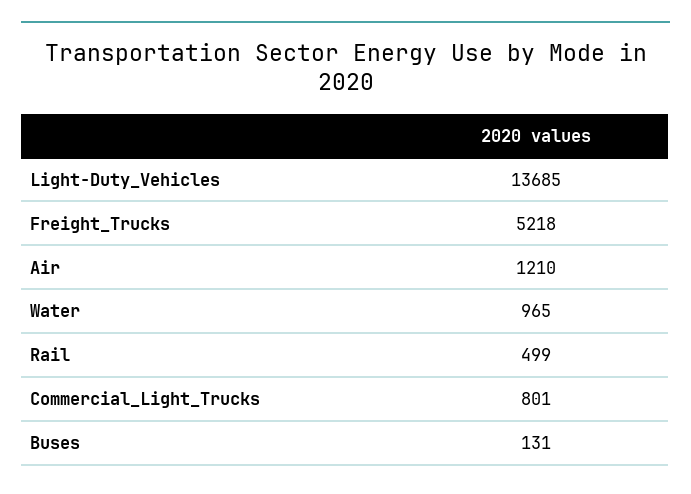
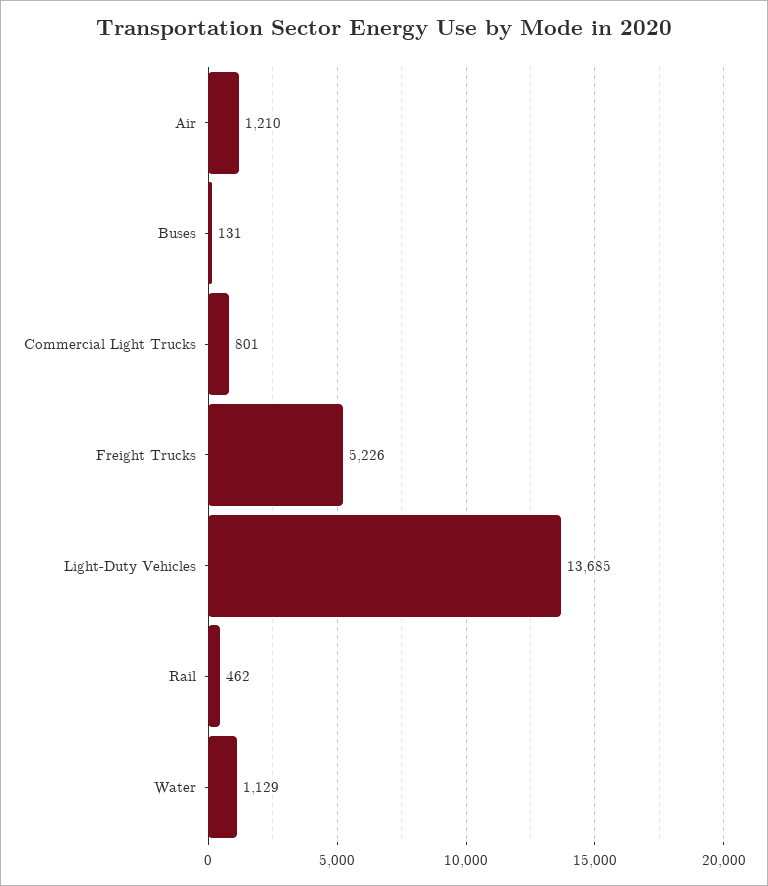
Freight_Trucks: 5218 -> 5226
Water: 965 -> 1129
Rail: 499 -> 462

